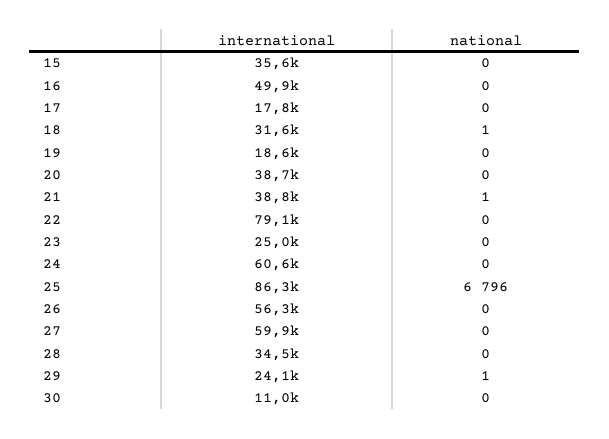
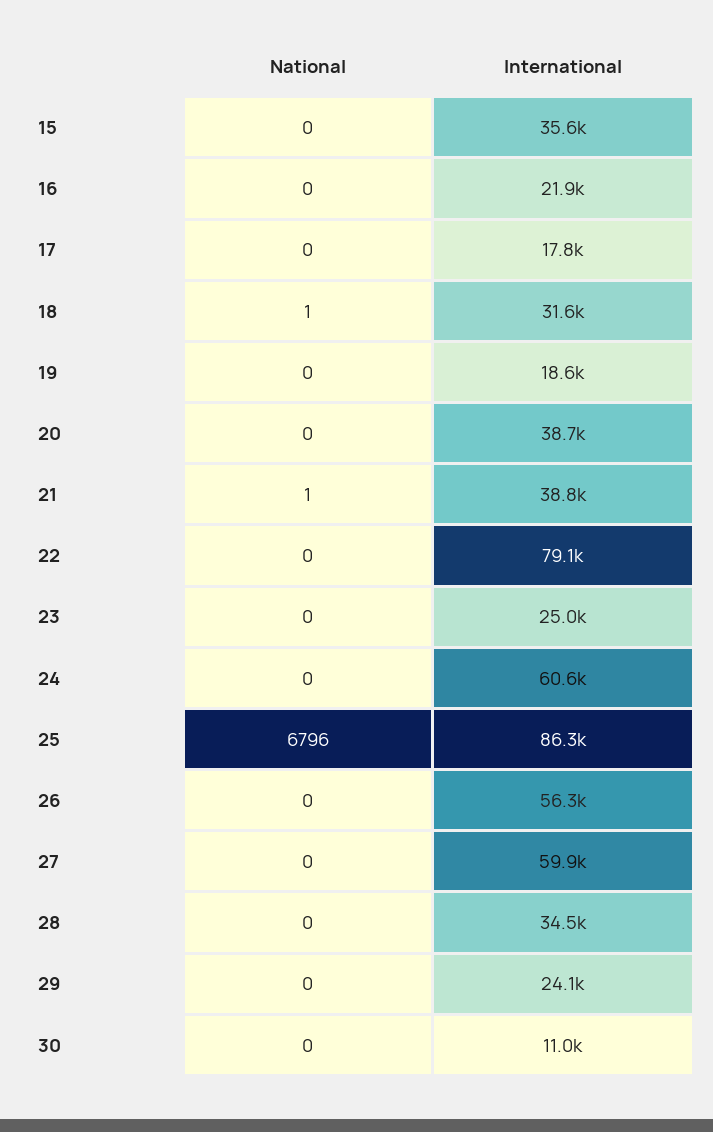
international, 16: 49900 -> 21900
national, 29: 1 -> 0

